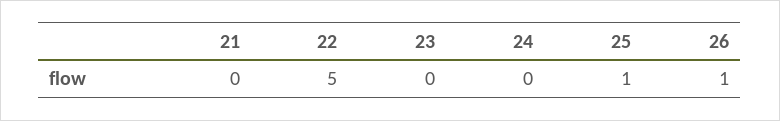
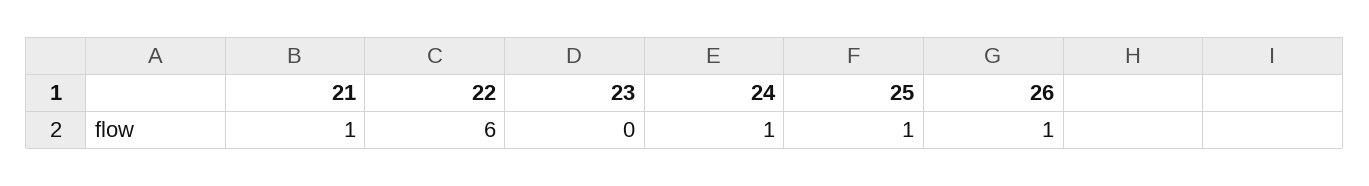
21: 0 -> 1
22: 5 -> 6
24: 0 -> 1

